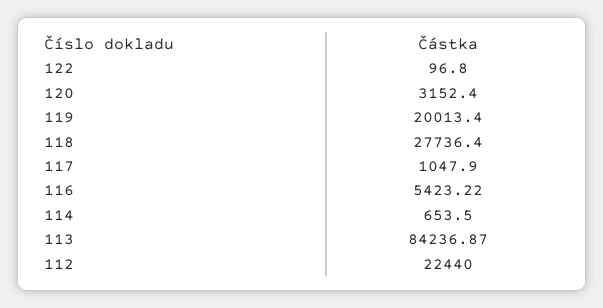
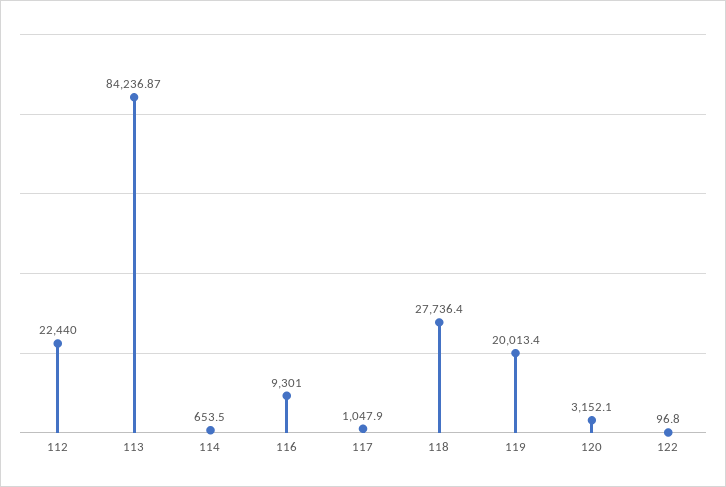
120: 3152.4 -> 3152.1
116: 5423.22 -> 9301

